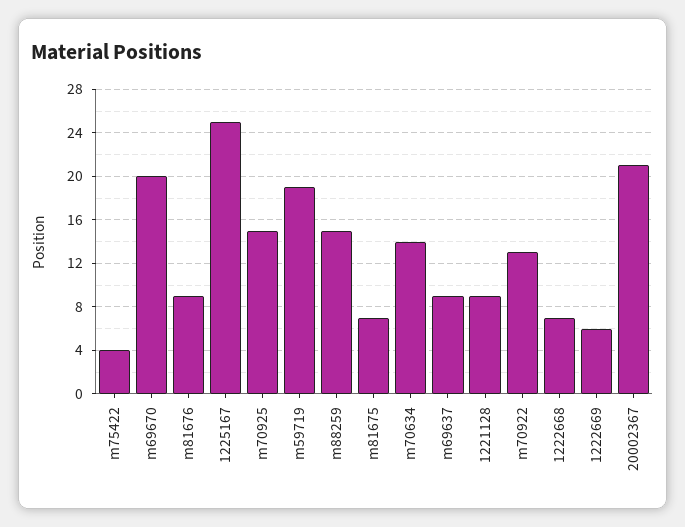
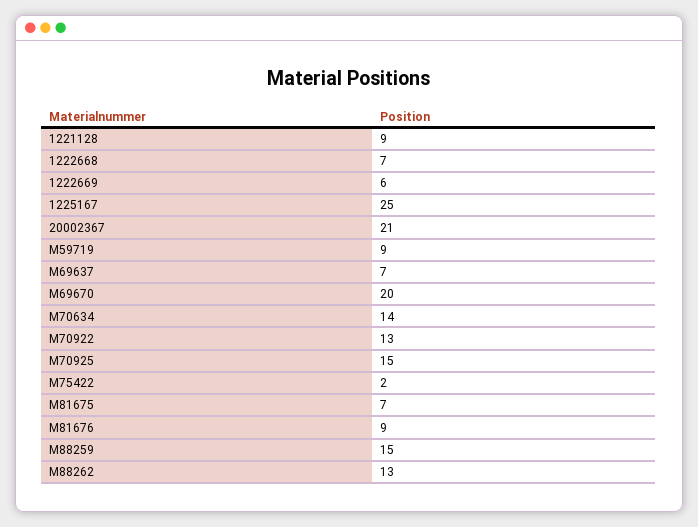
m75422: 4 -> 2
m59719: 19 -> 9
m69637: 9 -> 7
M88262: none -> 13

